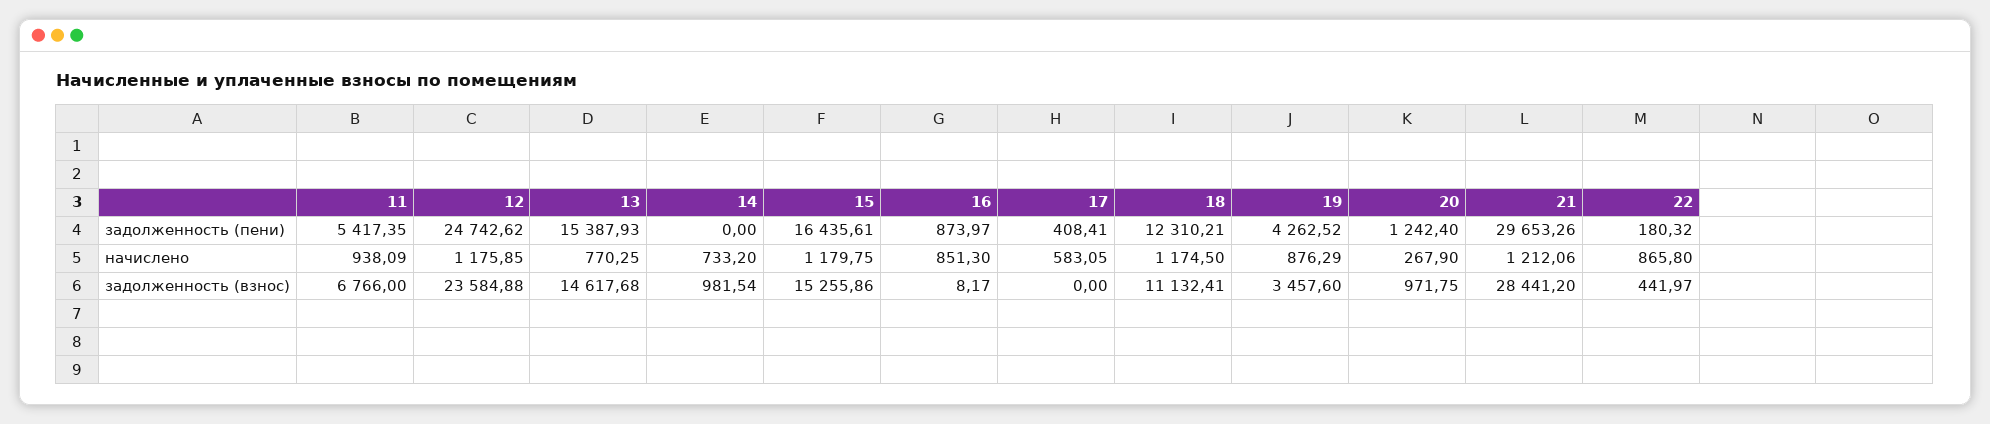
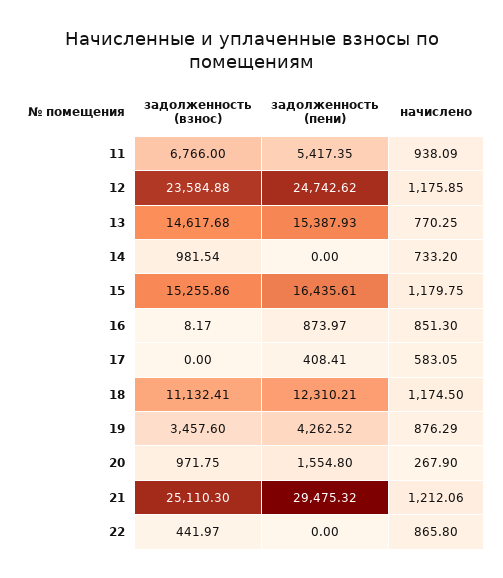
20, задолженность (пени): 1242.4 -> 1554.8
21, задолженность (пени): 29653.26 -> 29475.32
22, задолженность (пени): 180.32 -> 0
21, задолженность (взнос): 28441.2 -> 25110.3

